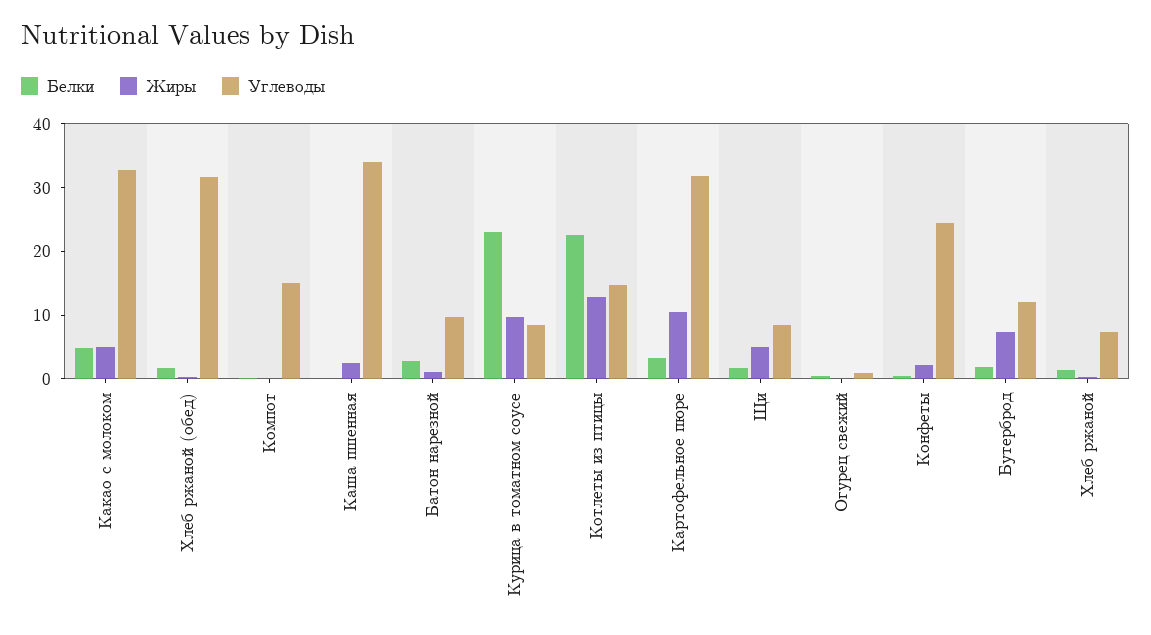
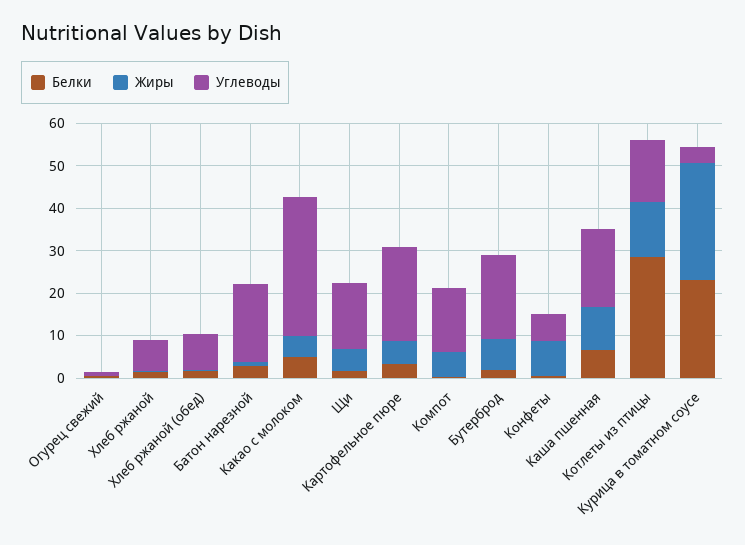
Углеводы, Хлеб ржаной (обед): 32 -> 8
Жиры, Компот: 0 -> 6
Белки, Каша пшенная: 0 -> 6
Жиры, Каша пшенная: 2 -> 10
Углеводы, Каша пшенная: 34 -> 18
Углеводы, Батон нарезной: 10 -> 18
Жиры, Курица в томатном соусе: 10 -> 28
Углеводы, Курица в томатном соусе: 8 -> 4
Белки, Котлеты из птицы: 22 -> 28
Жиры, Картофельное пюре: 10 -> 6
Углеводы, Картофельное пюре: 32 -> 22
Углеводы, Щи: 8 -> 16
Жиры, Конфеты: 2 -> 8
Углеводы, Конфеты: 24 -> 6
Углеводы, Бутерброд: 12 -> 20

